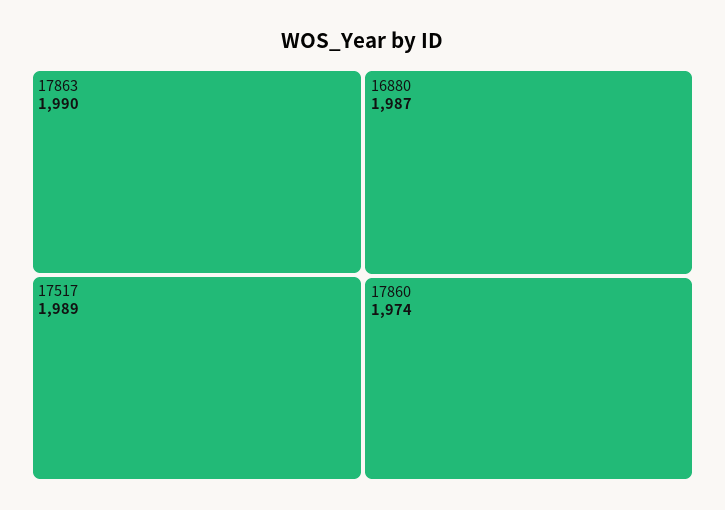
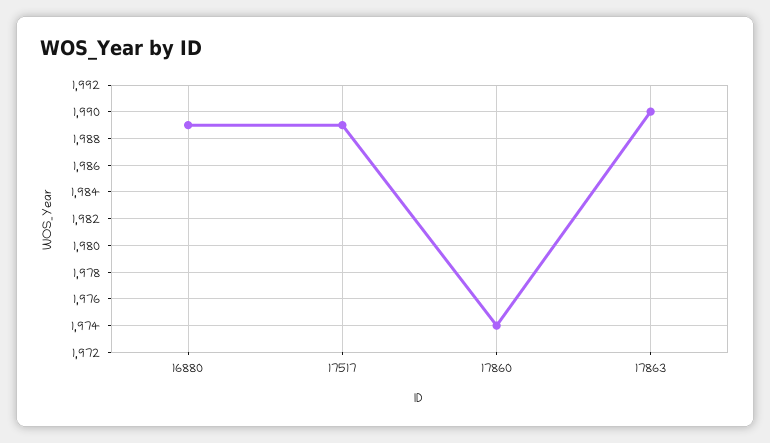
16880: 1987 -> 1989

